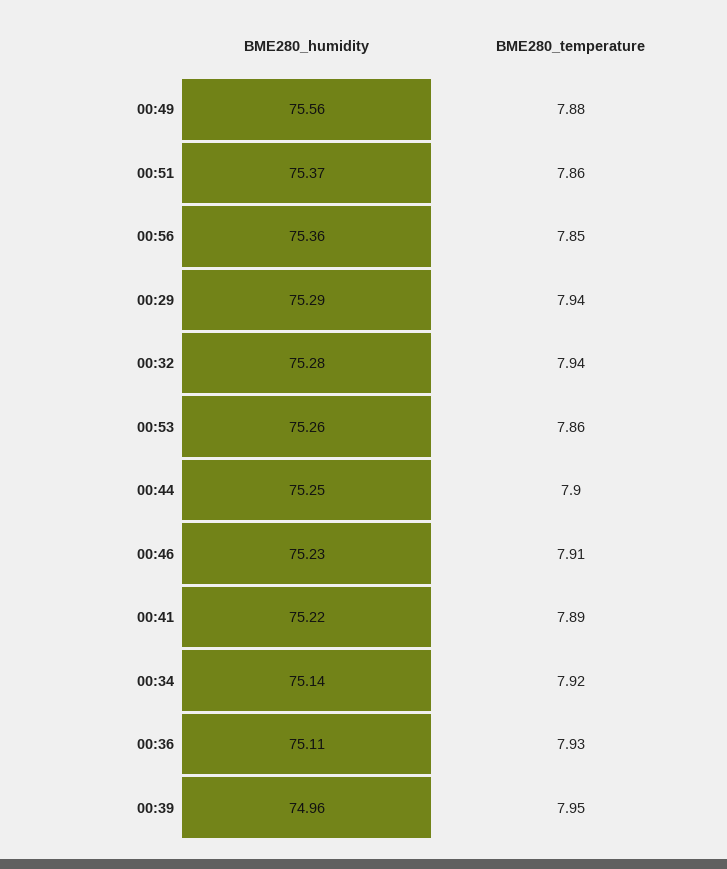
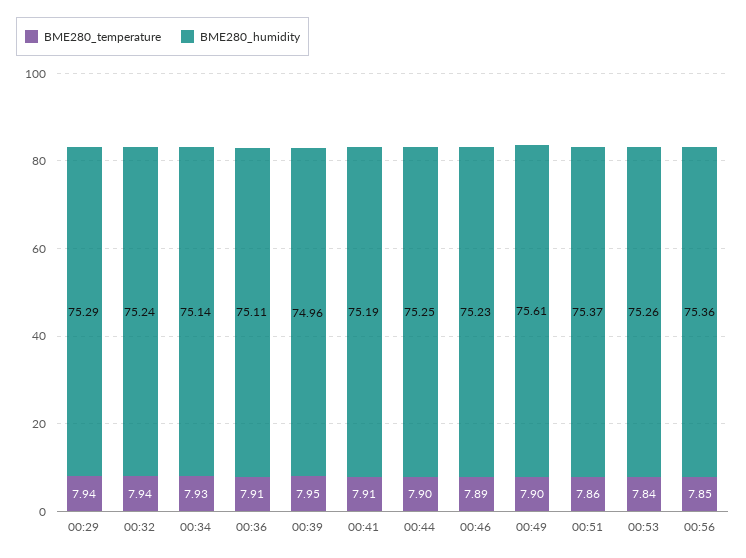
BME280_humidity, 00:49: 75.56 -> 75.61
BME280_temperature, 00:49: 7.88 -> 7.9
BME280_humidity, 00:32: 75.28 -> 75.24
BME280_temperature, 00:53: 7.86 -> 7.84
BME280_temperature, 00:46: 7.91 -> 7.89
BME280_humidity, 00:41: 75.22 -> 75.19
BME280_temperature, 00:41: 7.89 -> 7.91
BME280_temperature, 00:34: 7.92 -> 7.93
BME280_temperature, 00:36: 7.93 -> 7.91

